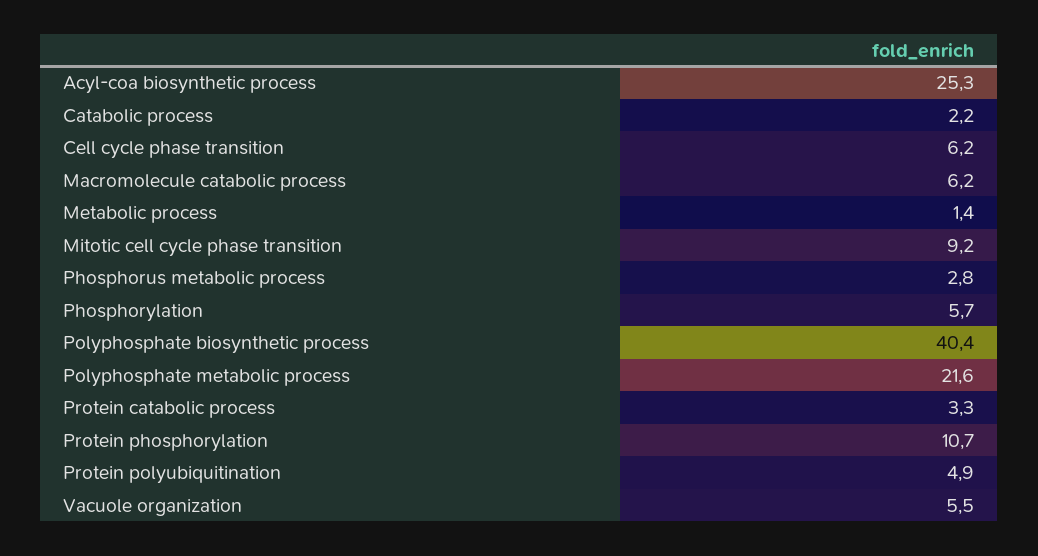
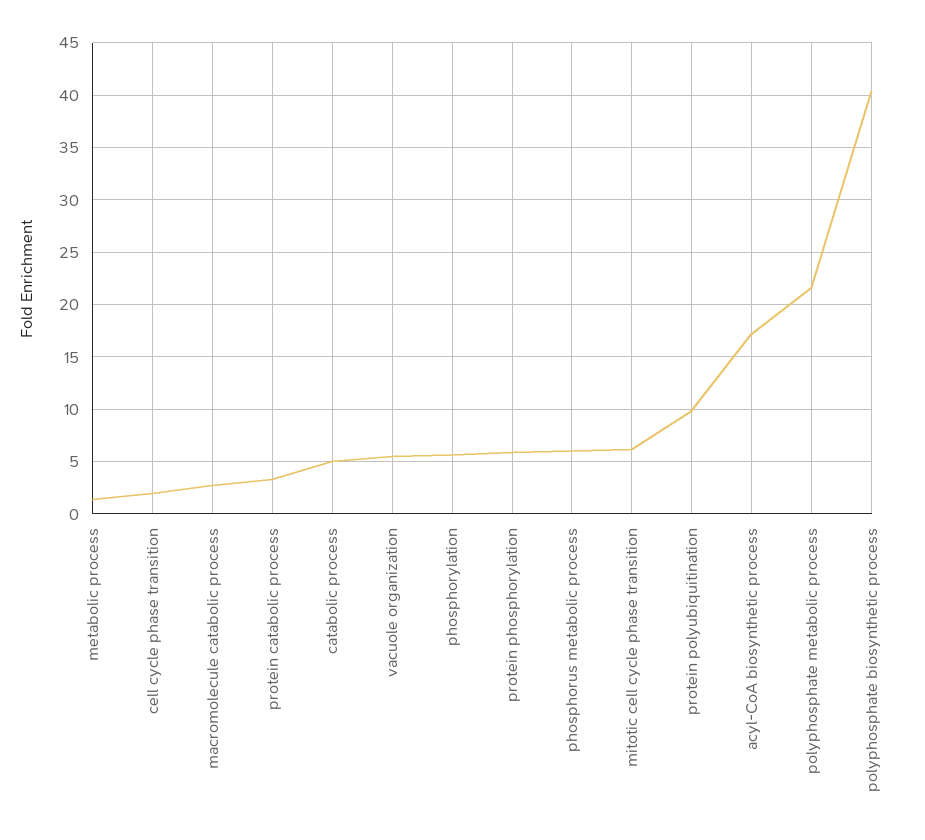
Acyl-coa biosynthetic process: 25.3 -> 17
Catabolic process: 2.2 -> 5
Cell cycle phase transition: 6.2 -> 2
Macromolecule catabolic process: 6.2 -> 3
Mitotic cell cycle phase transition: 9.2 -> 6
Phosphorus metabolic process: 2.8 -> 6
Protein phosphorylation: 10.7 -> 6
Protein polyubiquitination: 4.9 -> 10

